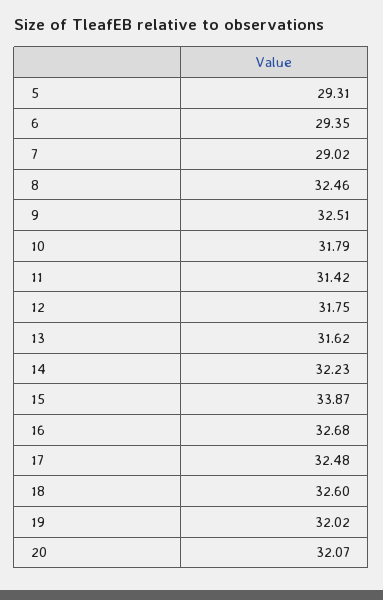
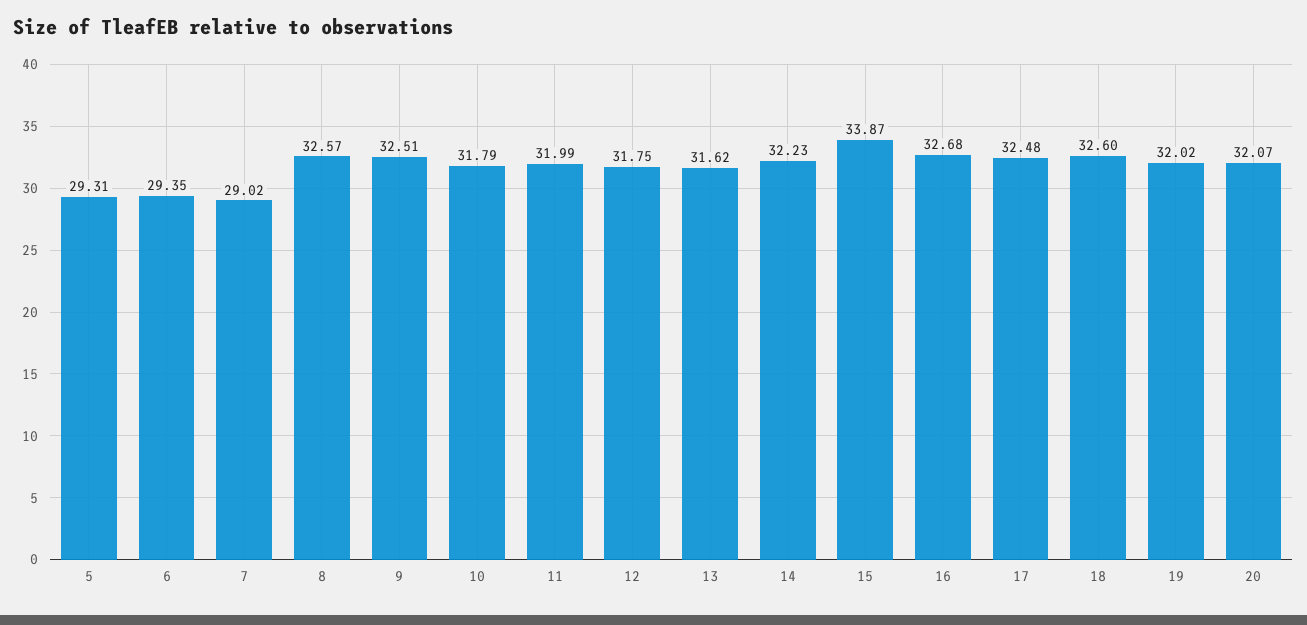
8: 32.46 -> 32.57
11: 31.42 -> 31.99

